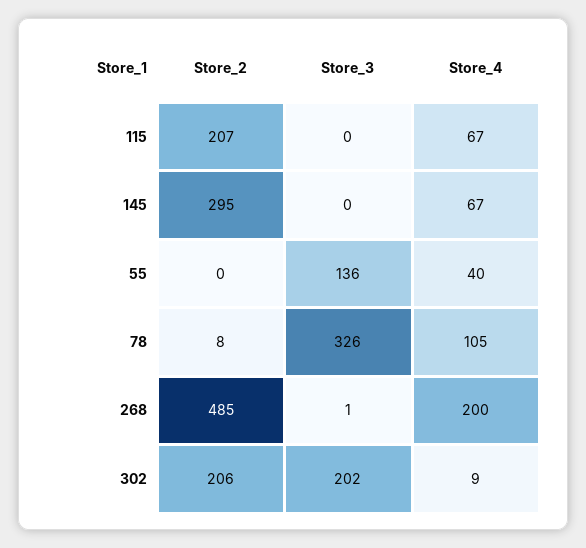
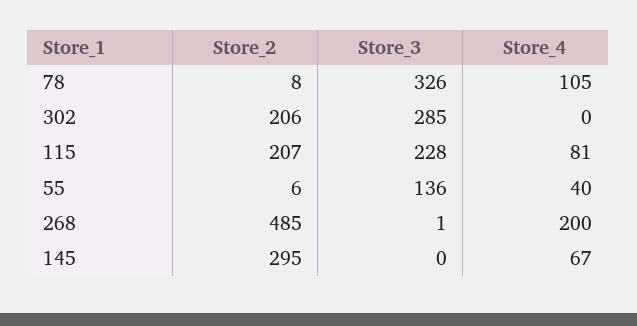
Store_3, 115: 0 -> 228
Store_4, 115: 67 -> 81
Store_2, 55: 0 -> 6
Store_3, 302: 202 -> 285
Store_4, 302: 9 -> 0

